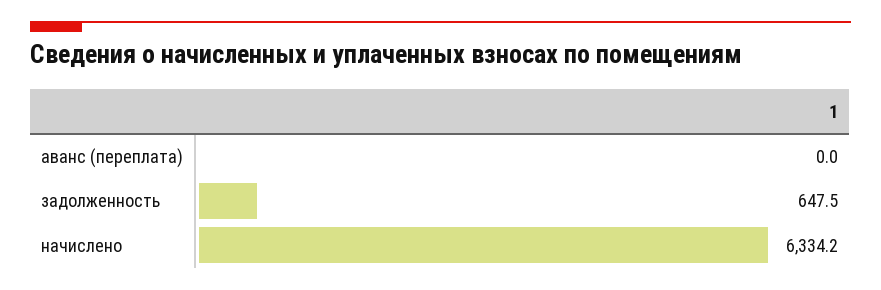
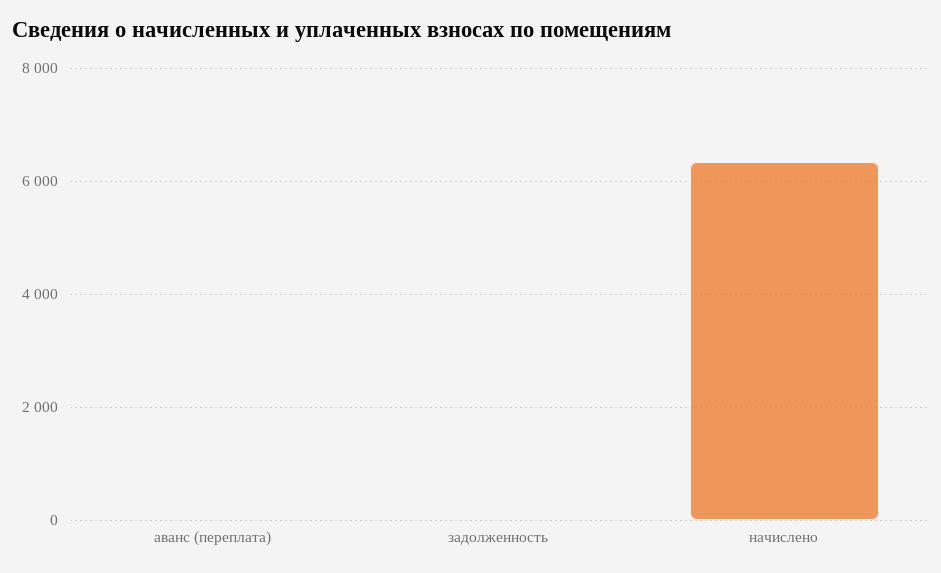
задолженность: 647.5 -> 0

